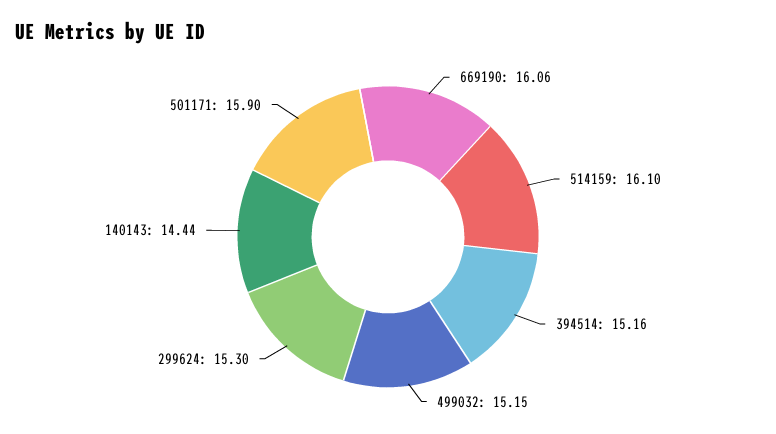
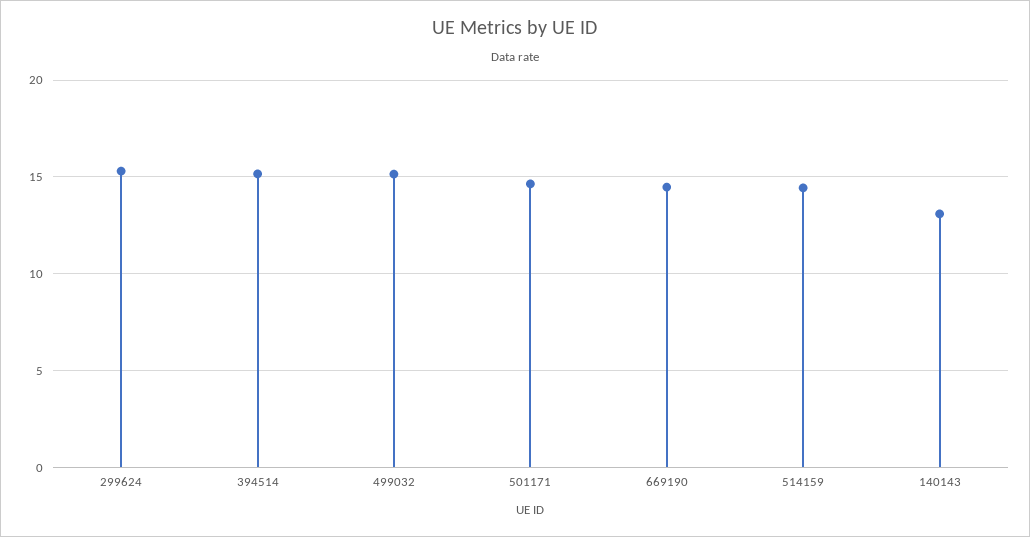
669190: 16.06 -> 14.5
514159: 16.1 -> 14.5
140143: 14.44 -> 13
501171: 15.9 -> 14.5

